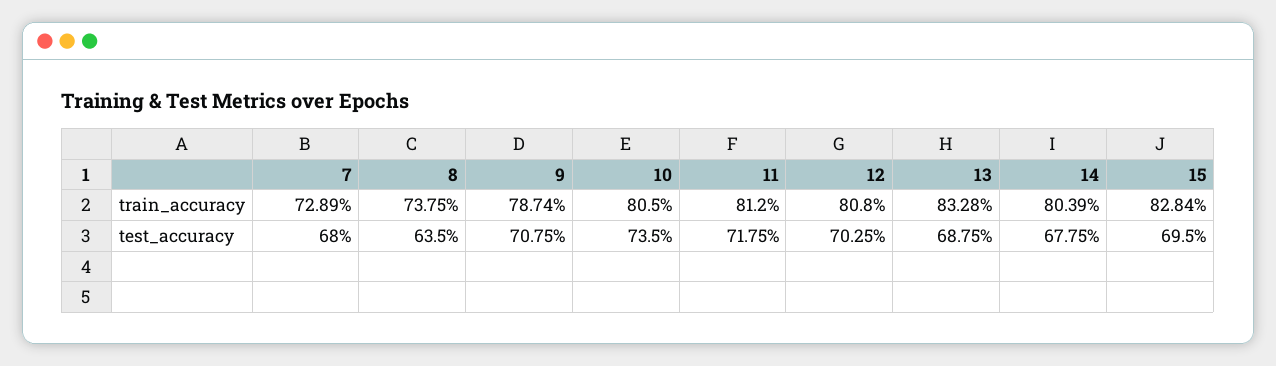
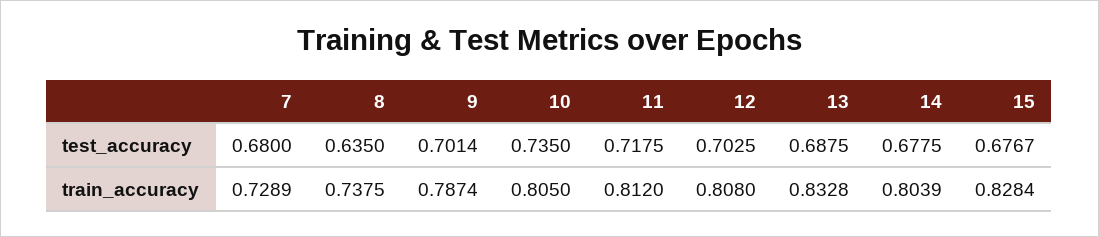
9, test_accuracy: 0.7075 -> 0.7014
15, test_accuracy: 0.695 -> 0.6767

